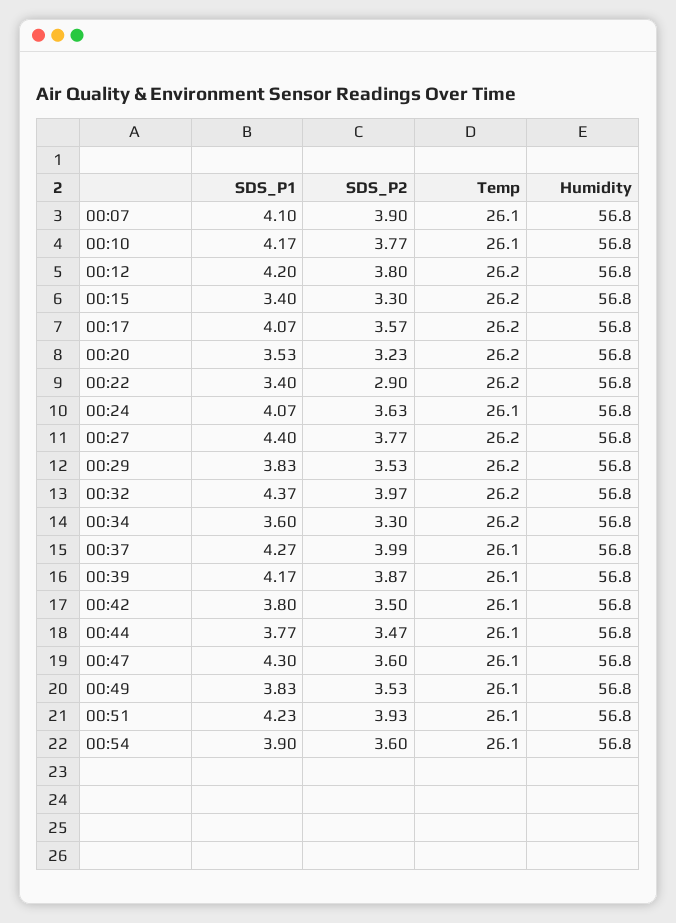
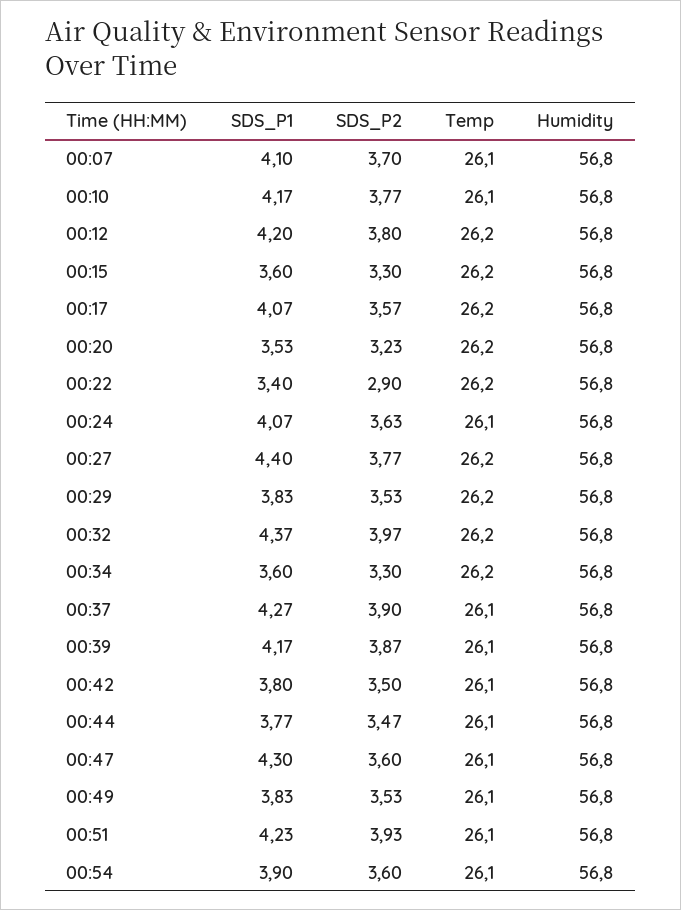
SDS_P2, 00:07: 3.9 -> 3.7
SDS_P1, 00:15: 3.4 -> 3.6
SDS_P2, 00:37: 3.99 -> 3.9

